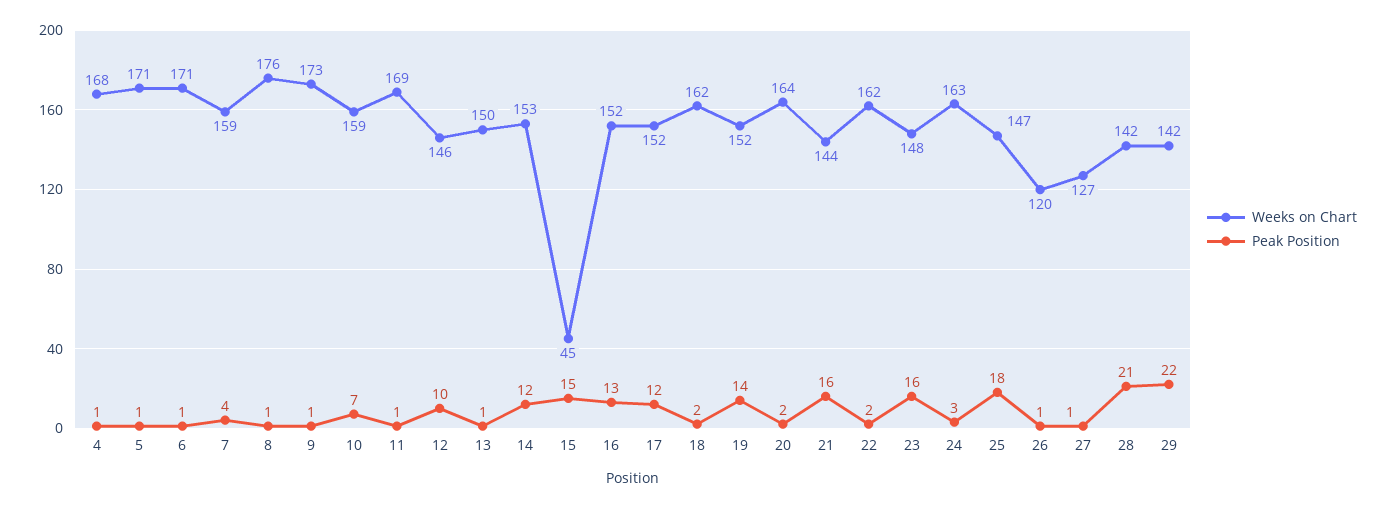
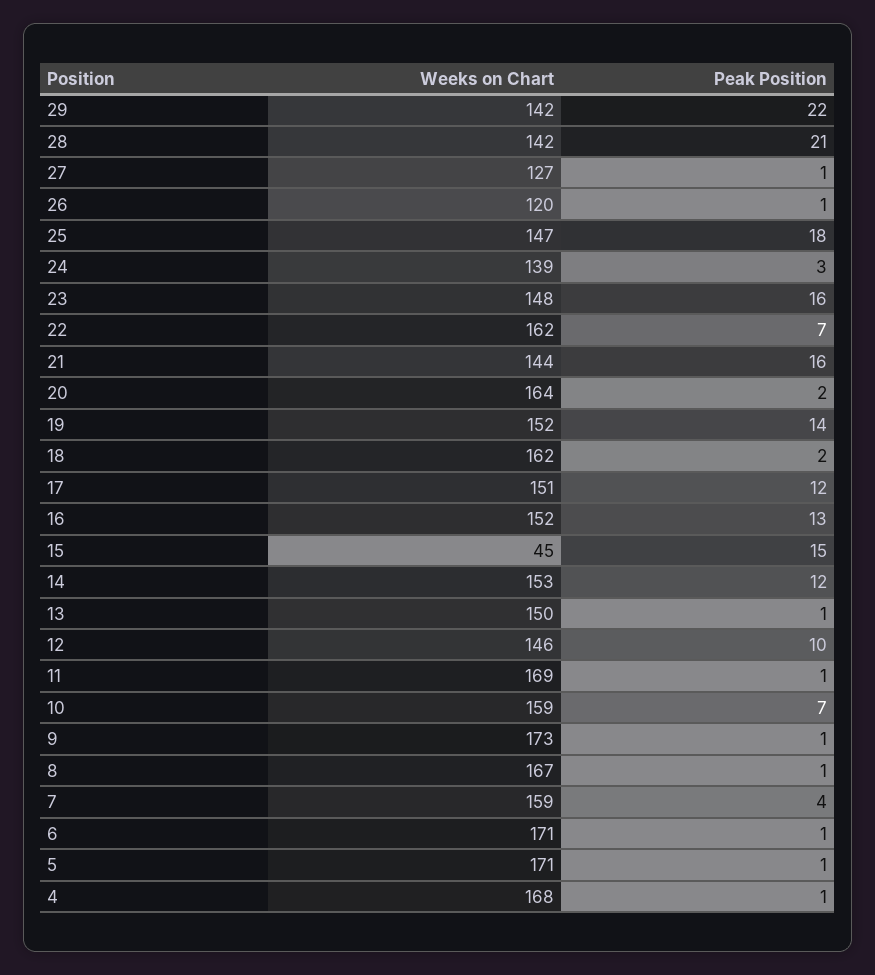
Weeks on Chart, 8: 176 -> 167
Weeks on Chart, 17: 152 -> 151
Peak Position, 22: 2 -> 7
Weeks on Chart, 24: 163 -> 139

